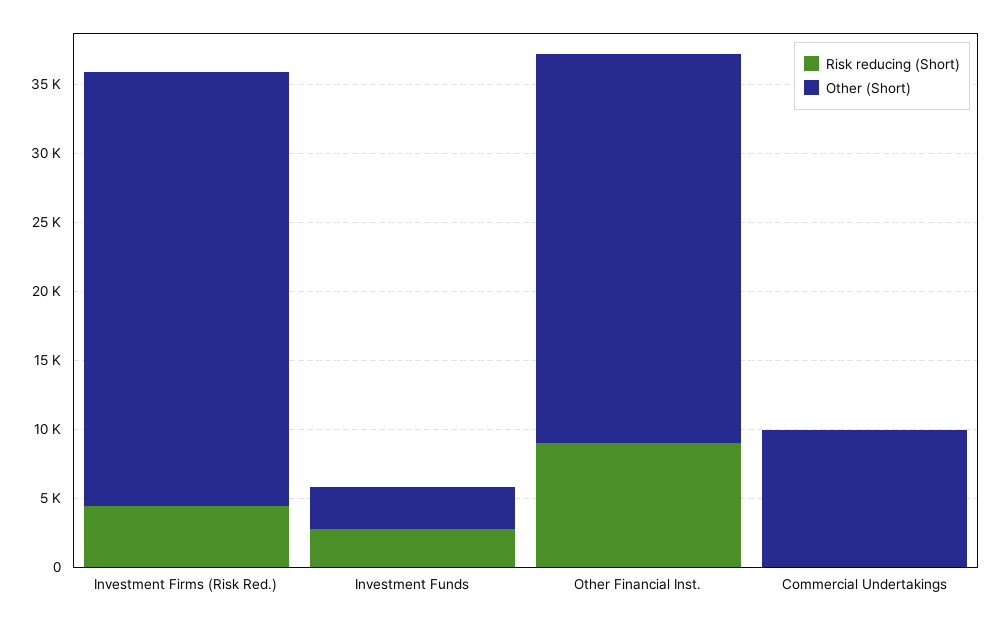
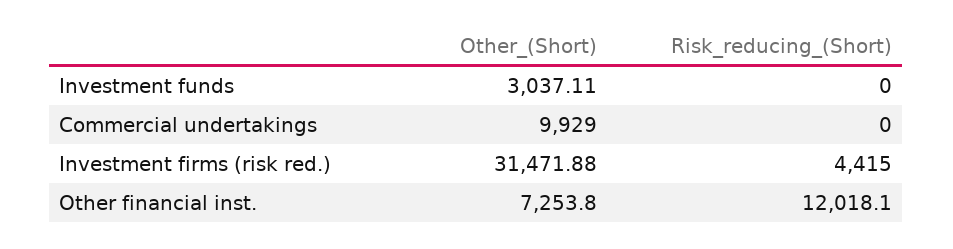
Risk reducing (Short), Investment Funds: 3000 -> 0
Risk reducing (Short), Other Financial Inst.: 9000 -> 12018.1
Other (Short), Other Financial Inst.: 28000 -> 7253.8

